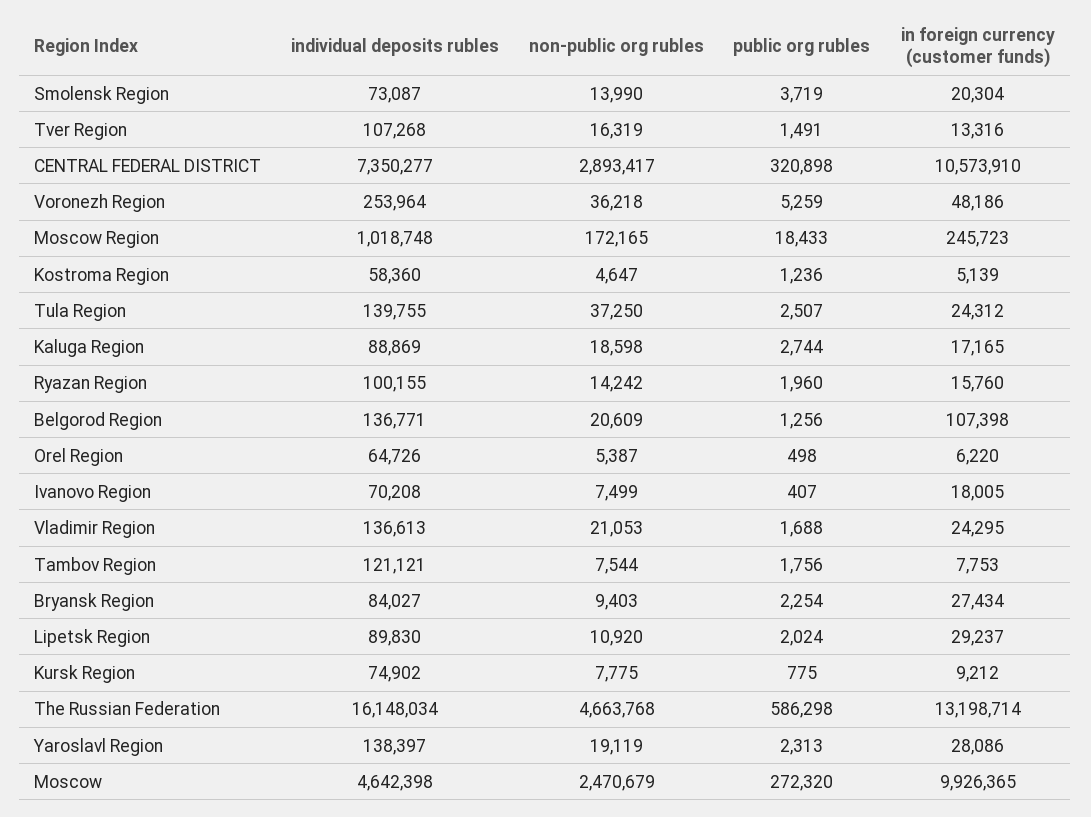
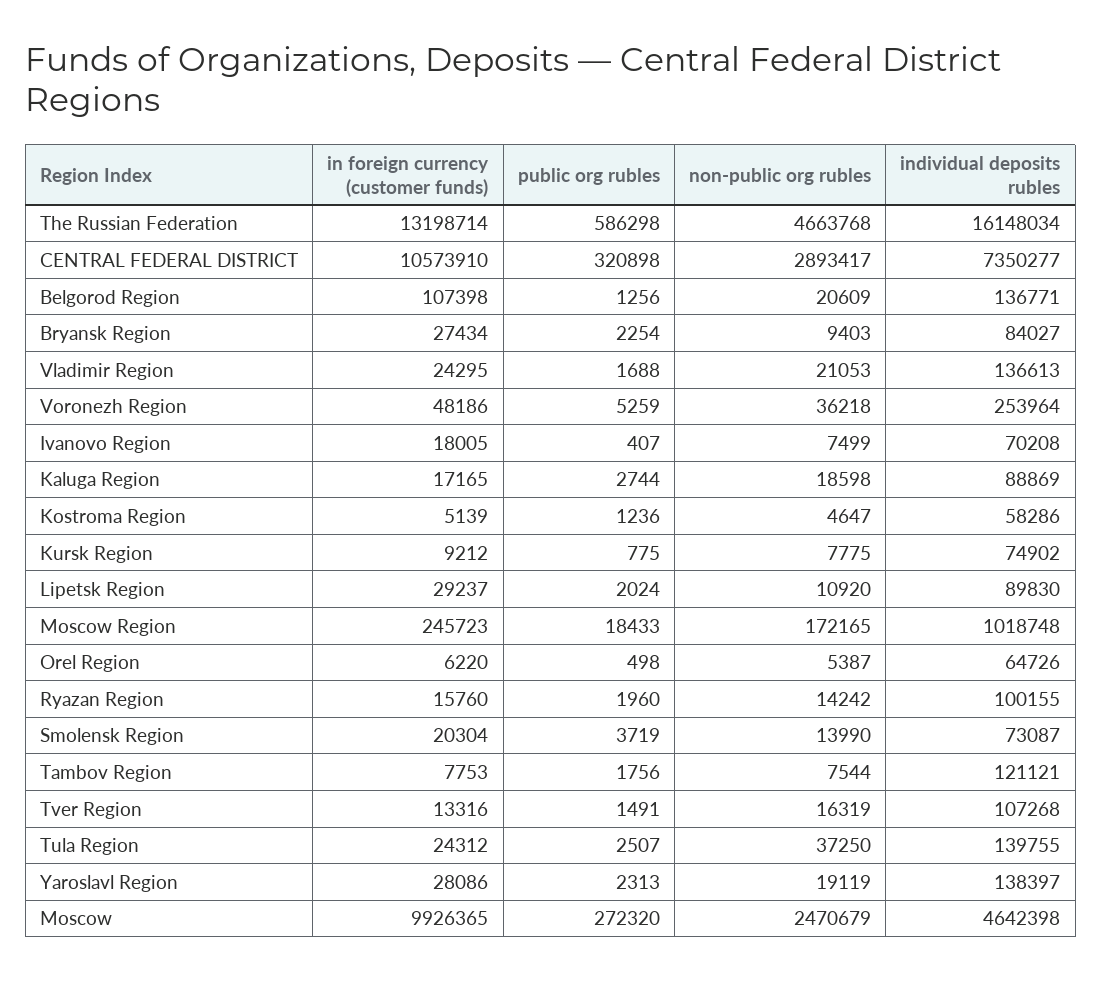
individual deposits rubles, Kostroma Region: 58360 -> 58286

